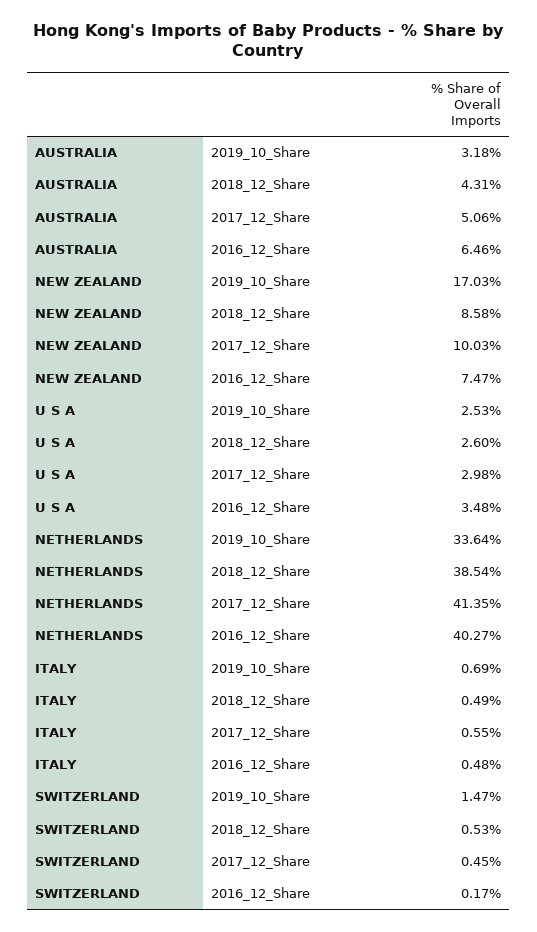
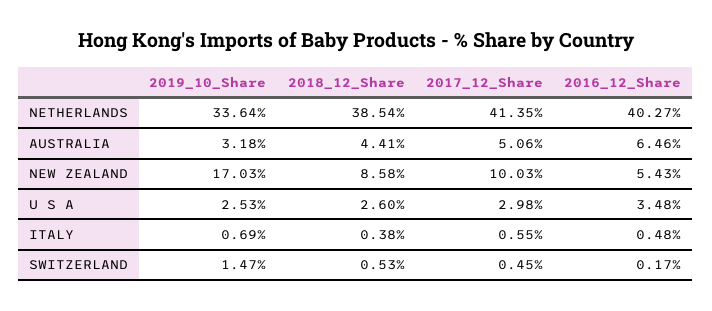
AUSTRALIA, 2018_12_Share: 4.31 -> 4.41
NEW ZEALAND, 2016_12_Share: 7.47 -> 5.43
ITALY, 2018_12_Share: 0.49 -> 0.38

